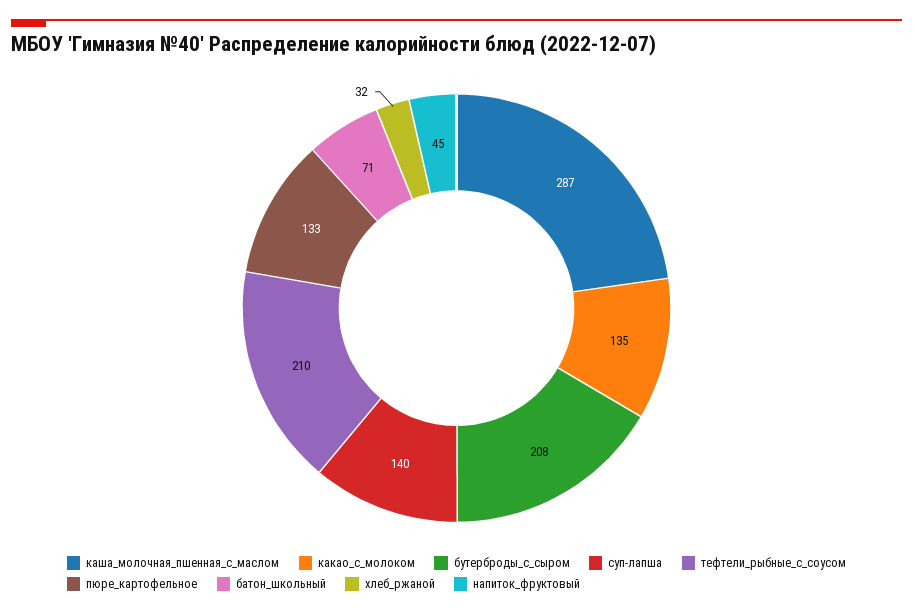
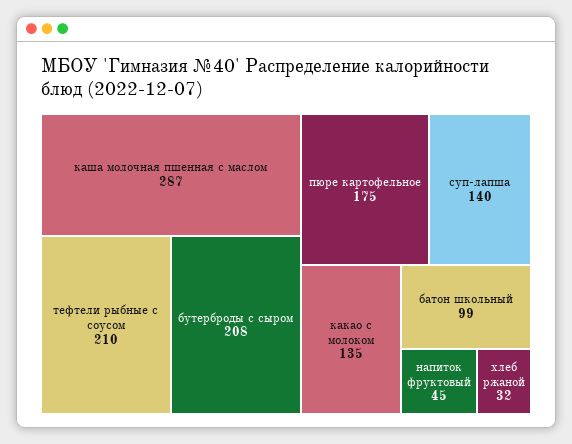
пюре_картофельное: 133 -> 175
батон_школьный: 71 -> 99

